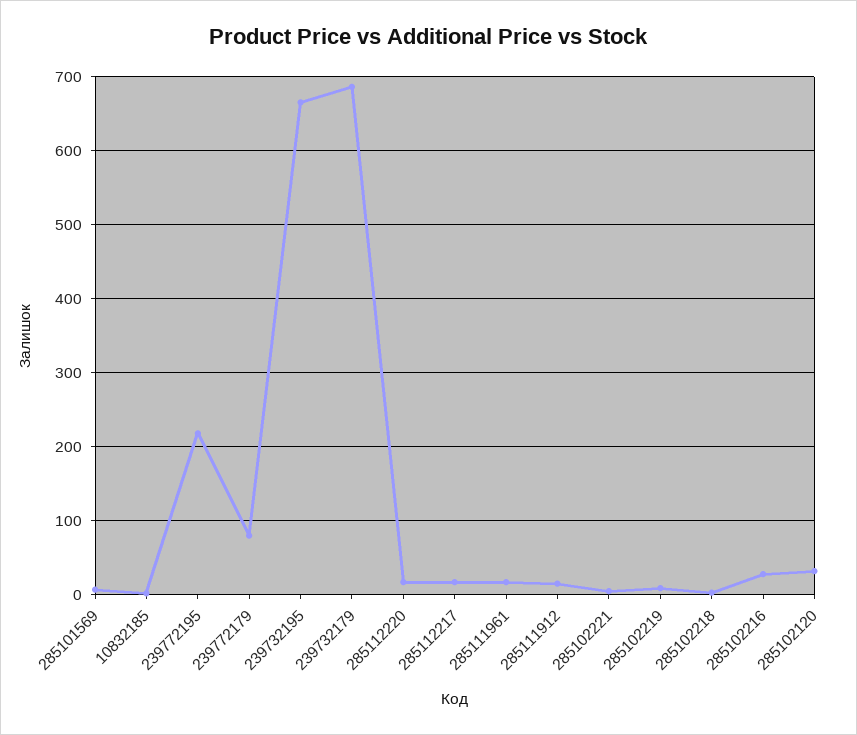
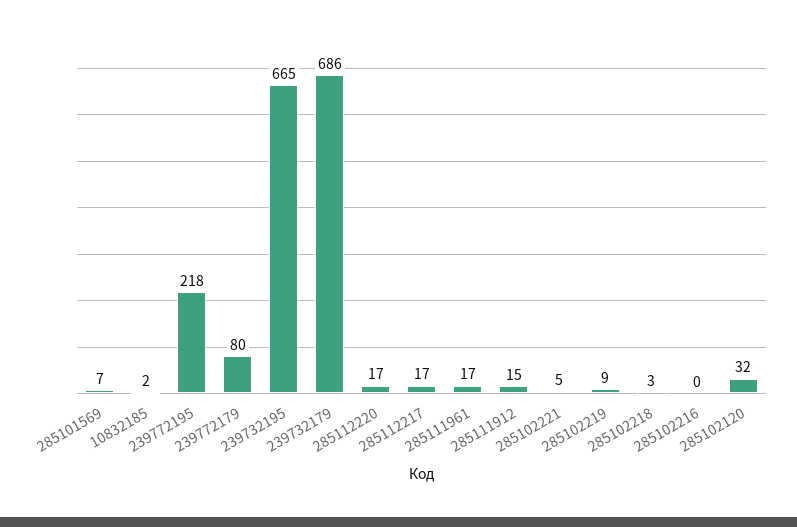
285102216: 30 -> 0

